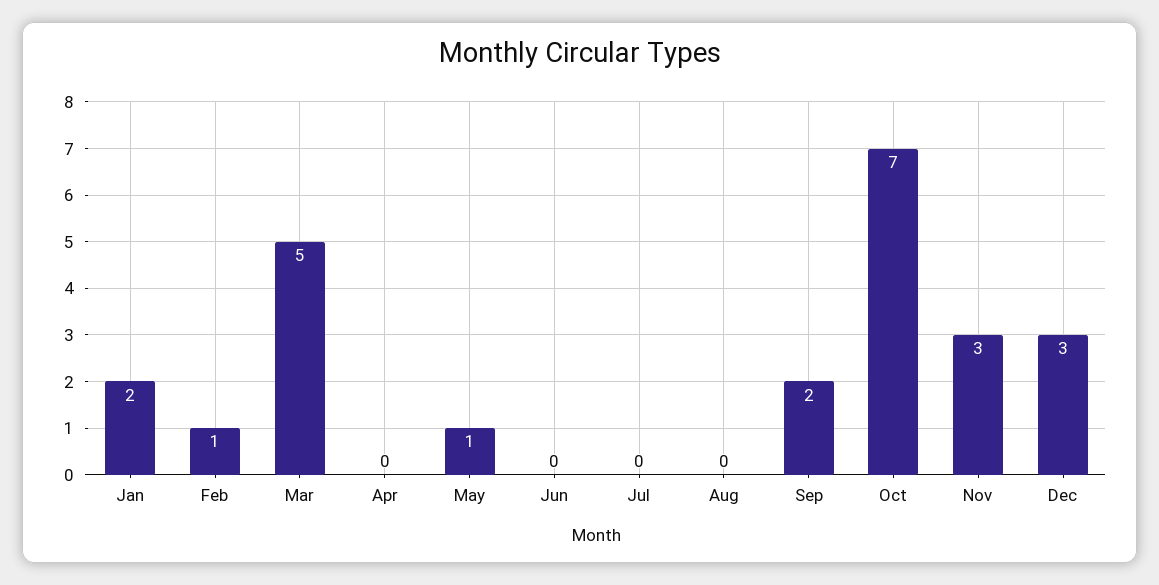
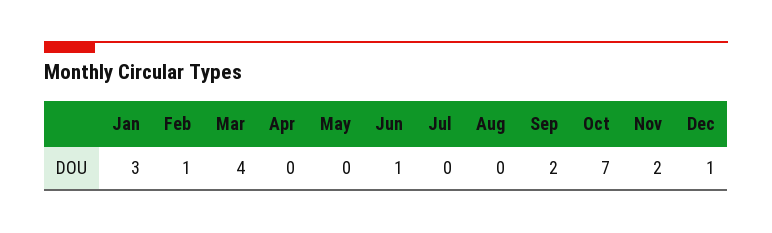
Jan: 2 -> 3
Mar: 5 -> 4
May: 1 -> 0
Jun: 0 -> 1
Nov: 3 -> 2
Dec: 3 -> 1

